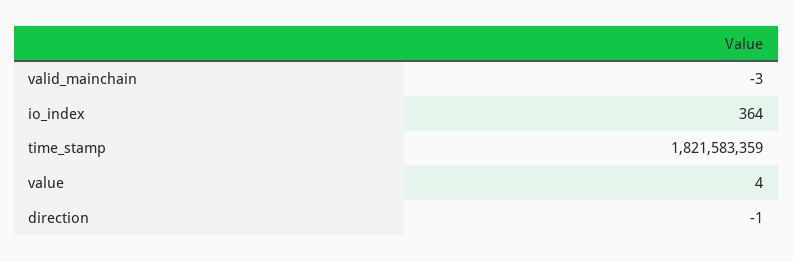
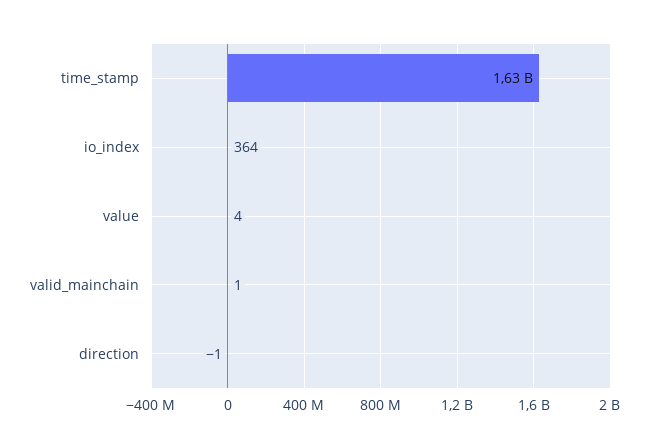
valid_mainchain: -3 -> 1
time_stamp: 1821583359 -> 1630000000

